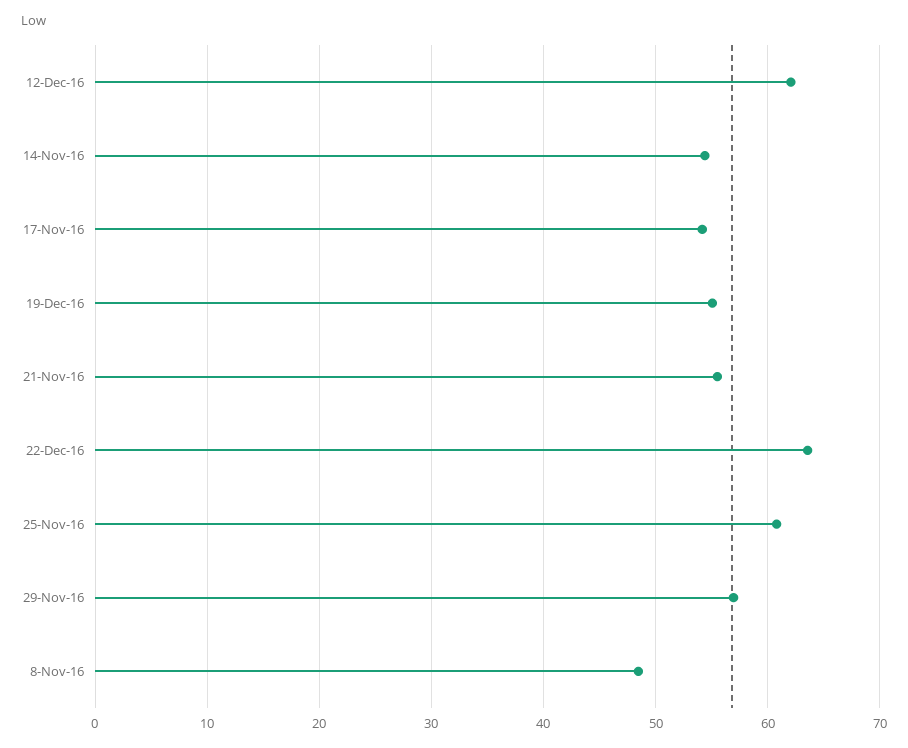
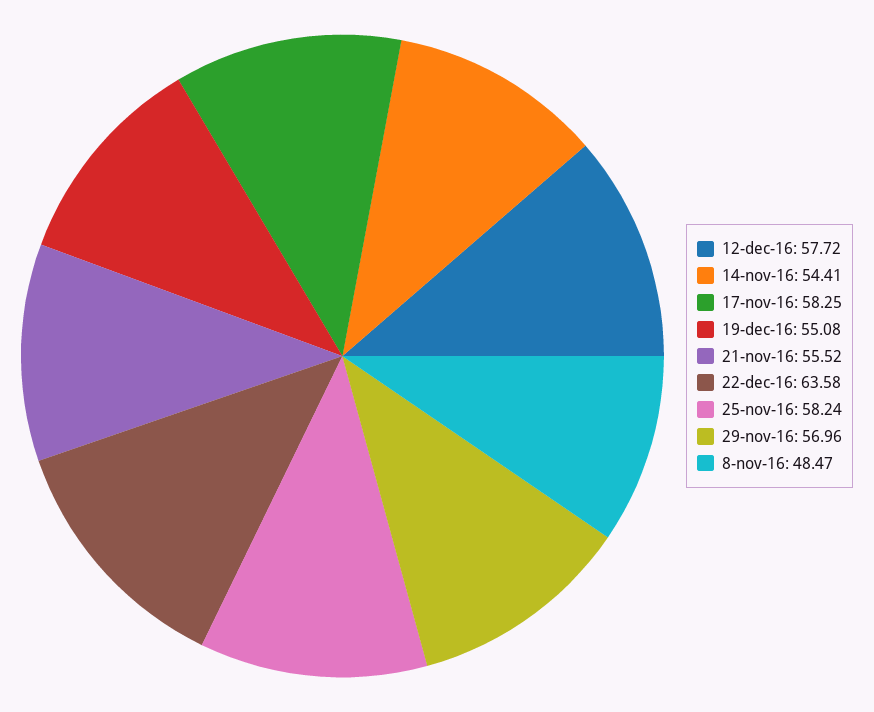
12-Dec-16: 62 -> 57.72
17-Nov-16: 54 -> 58.25
25-Nov-16: 61 -> 58.24

